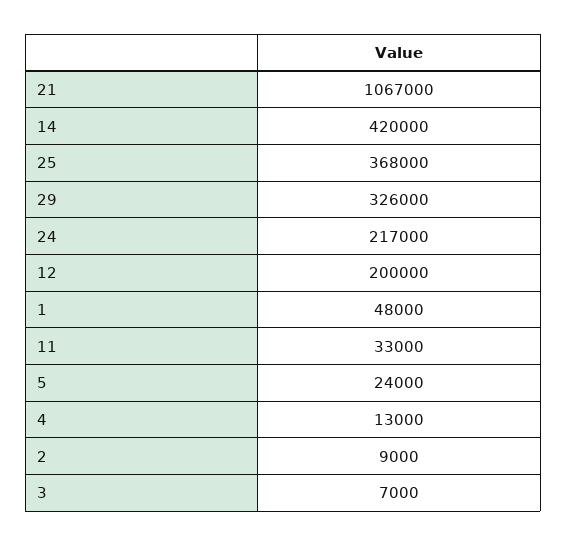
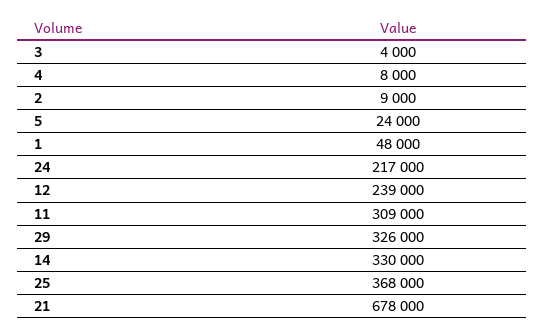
21: 1067000 -> 678000
14: 420000 -> 330000
12: 200000 -> 239000
11: 33000 -> 309000
4: 13000 -> 8000
3: 7000 -> 4000

